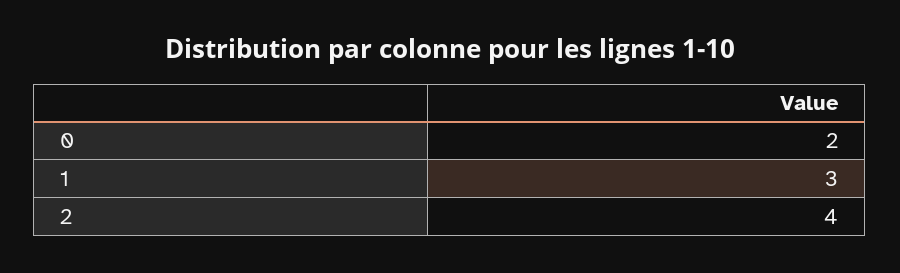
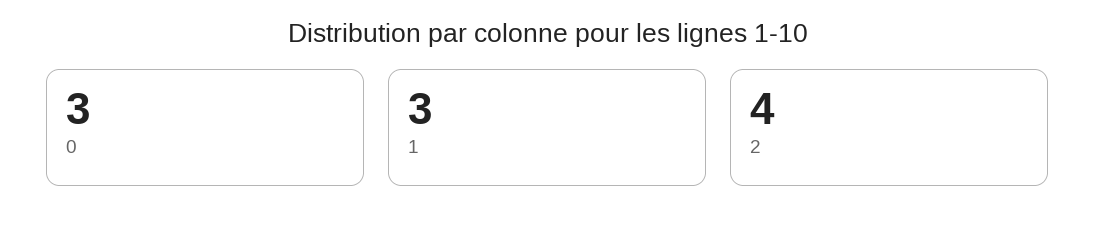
0: 2 -> 3

